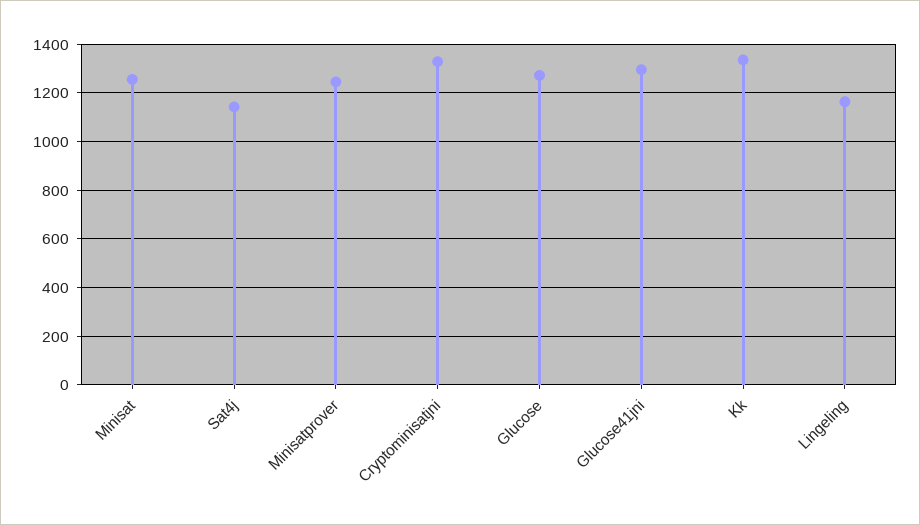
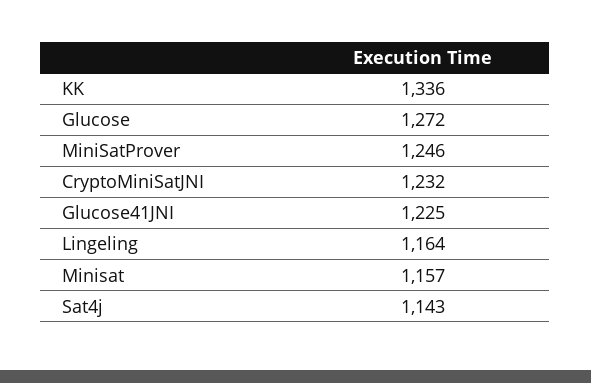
Minisat: 1250 -> 1157
Cryptominisatjni: 1325 -> 1232
Glucose41jni: 1300 -> 1225

